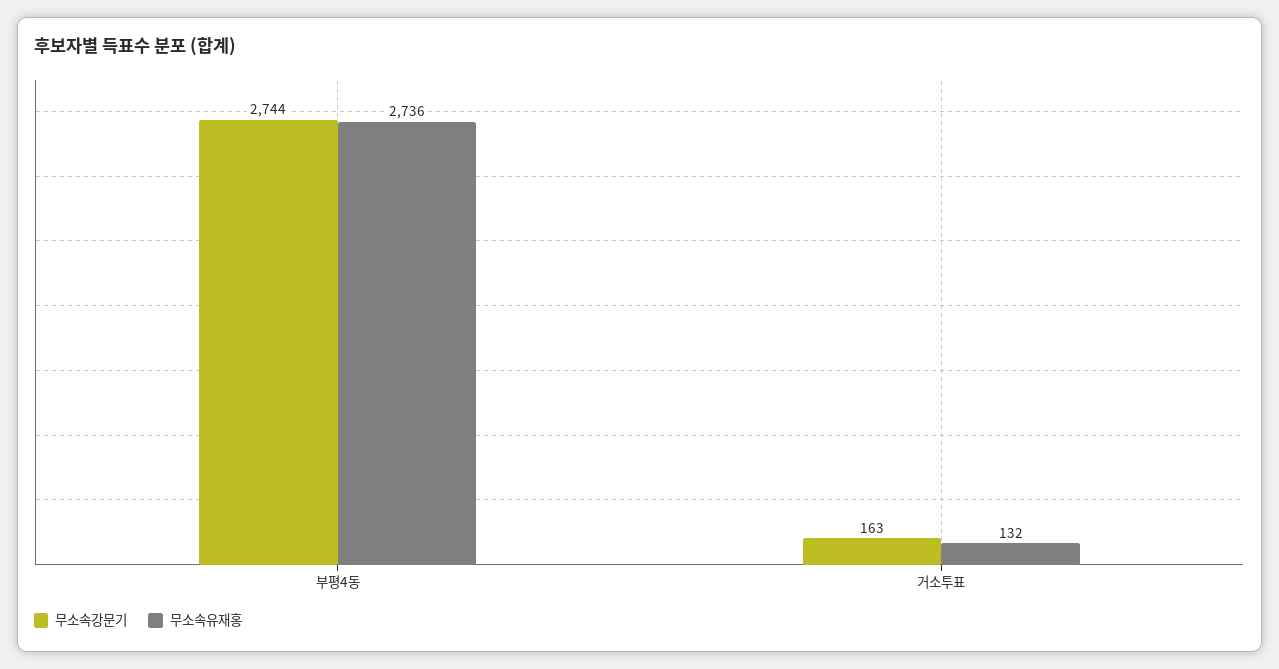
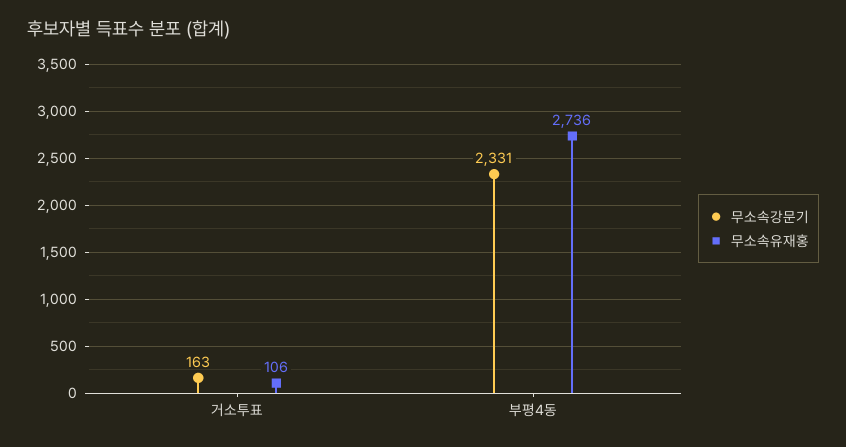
무소속강문기, 부평4동: 2744 -> 2331
무소속유재홍, 거소투표: 132 -> 106

